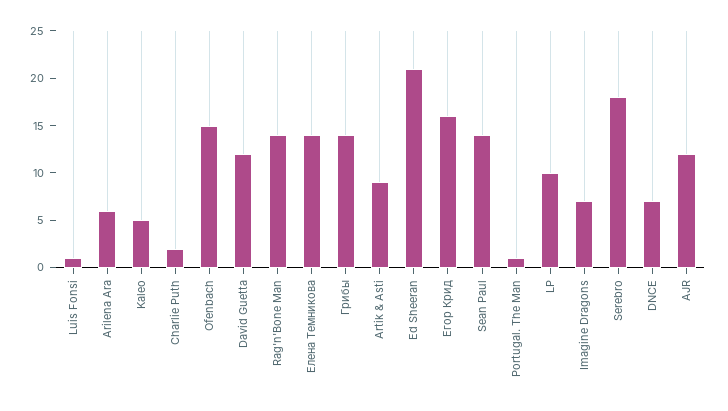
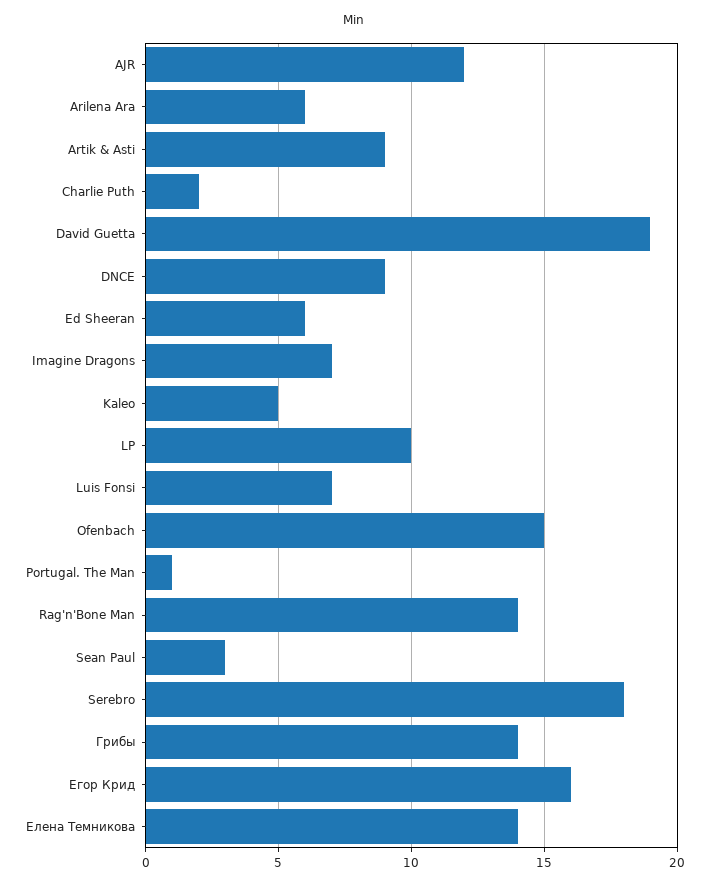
Luis Fonsi: 1 -> 7
David Guetta: 12 -> 19
Ed Sheeran: 21 -> 6
Sean Paul: 14 -> 3
DNCE: 7 -> 9

